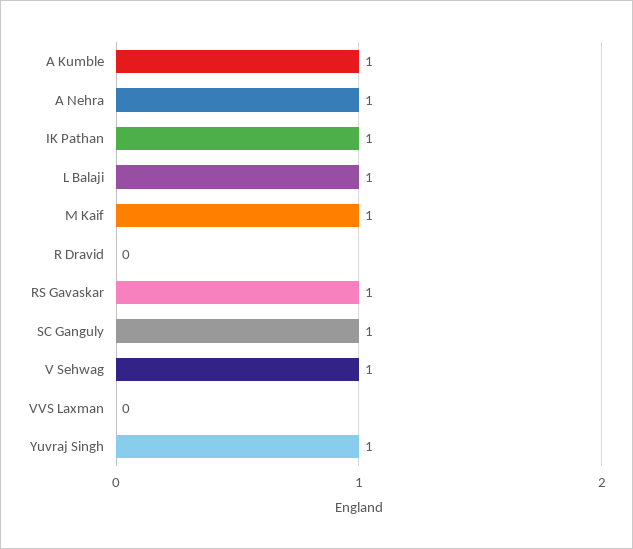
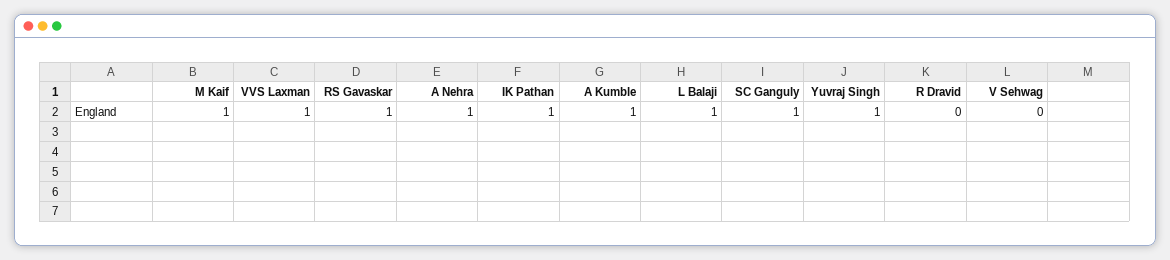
V Sehwag: 1 -> 0
VVS Laxman: 0 -> 1

